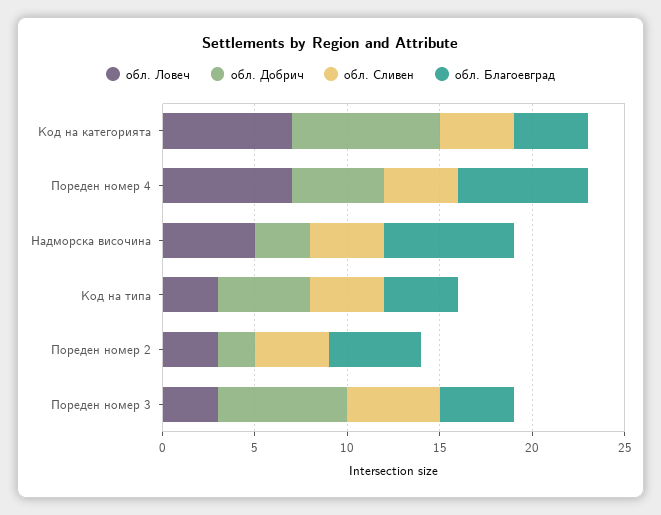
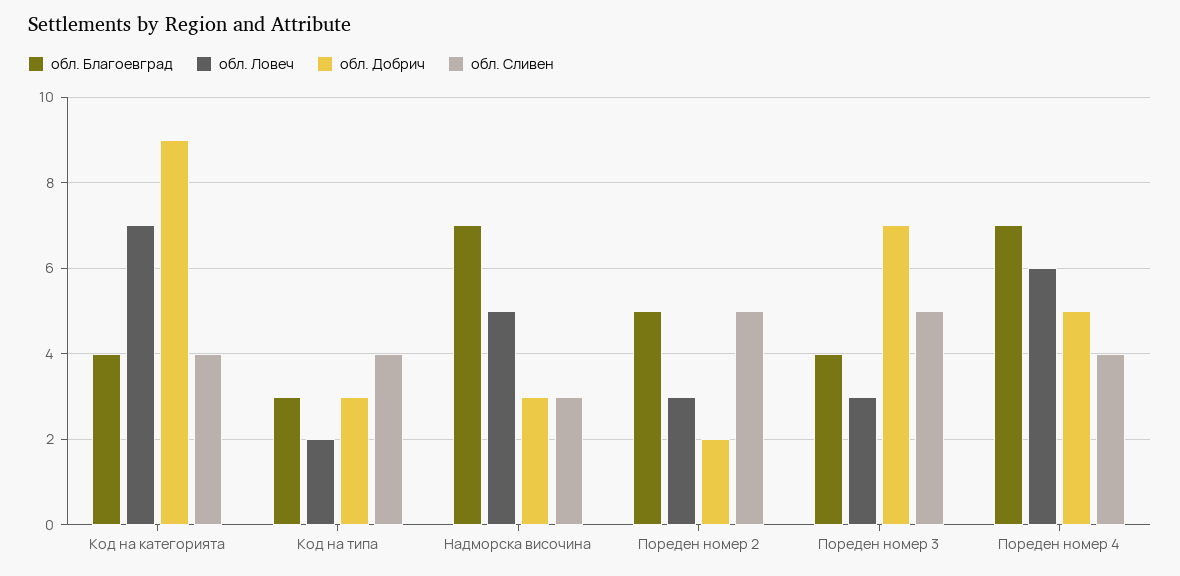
обл. Добрич, Код на категорията: 8 -> 9
обл. Ловеч, Пореден номер 4: 7 -> 6
обл. Сливен, Надморска височина: 4 -> 3
обл. Ловеч, Код на типа: 3 -> 2
обл. Добрич, Код на типа: 5 -> 3
обл. Благоевград, Код на типа: 4 -> 3
обл. Сливен, Пореден номер 2: 4 -> 5

